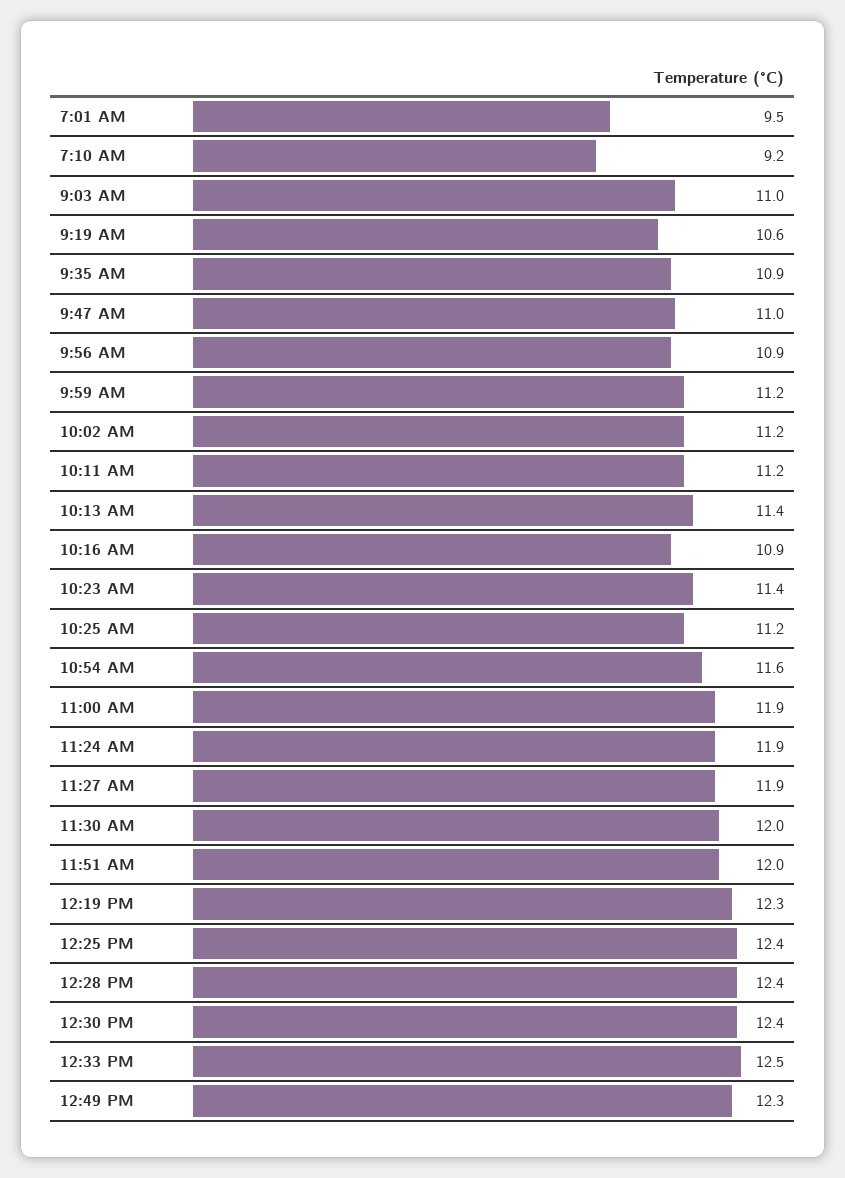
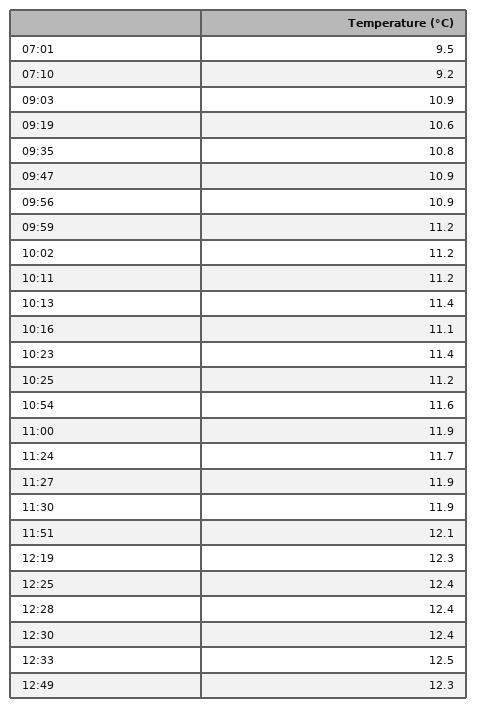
9:03 AM: 11 -> 10.9
9:35 AM: 10.9 -> 10.8
9:47 AM: 11 -> 10.9
10:16 AM: 10.9 -> 11.1
11:24 AM: 11.9 -> 11.7
11:30 AM: 12 -> 11.9
11:51 AM: 12 -> 12.1

